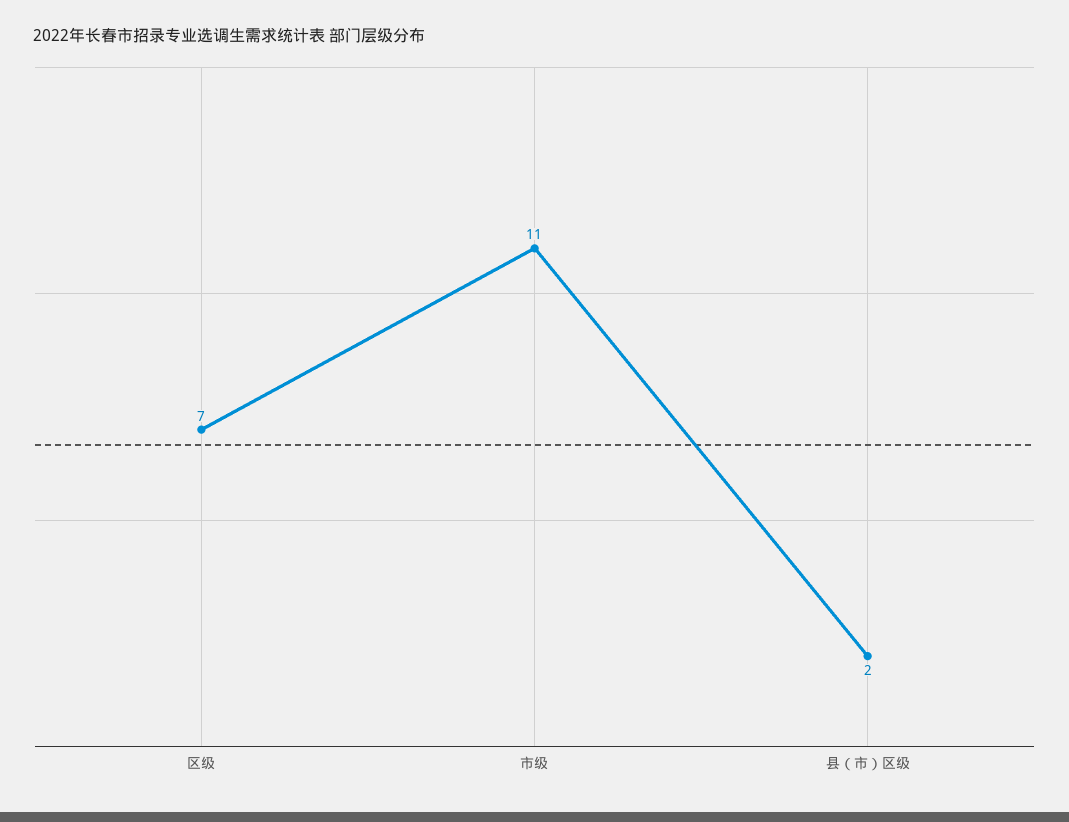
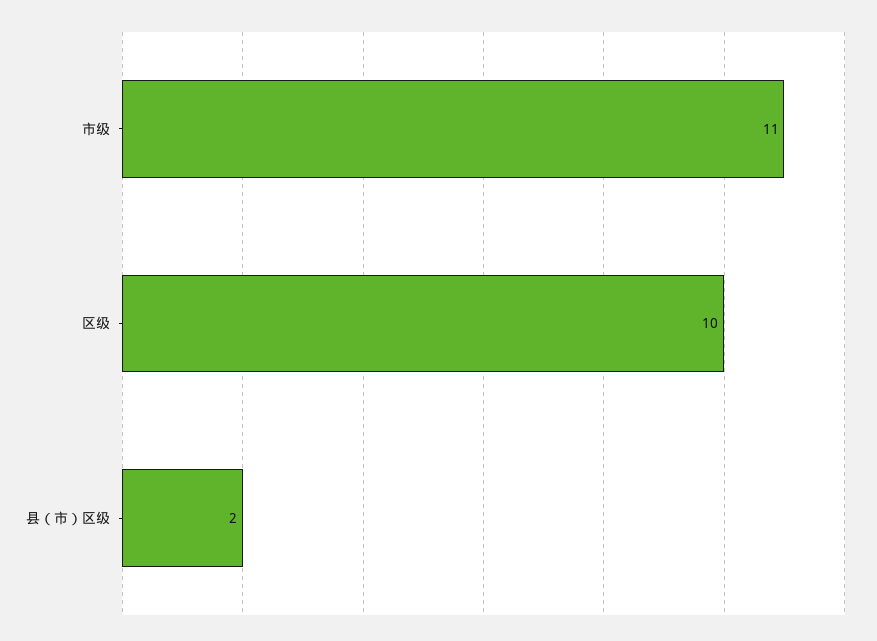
区级: 7 -> 10

